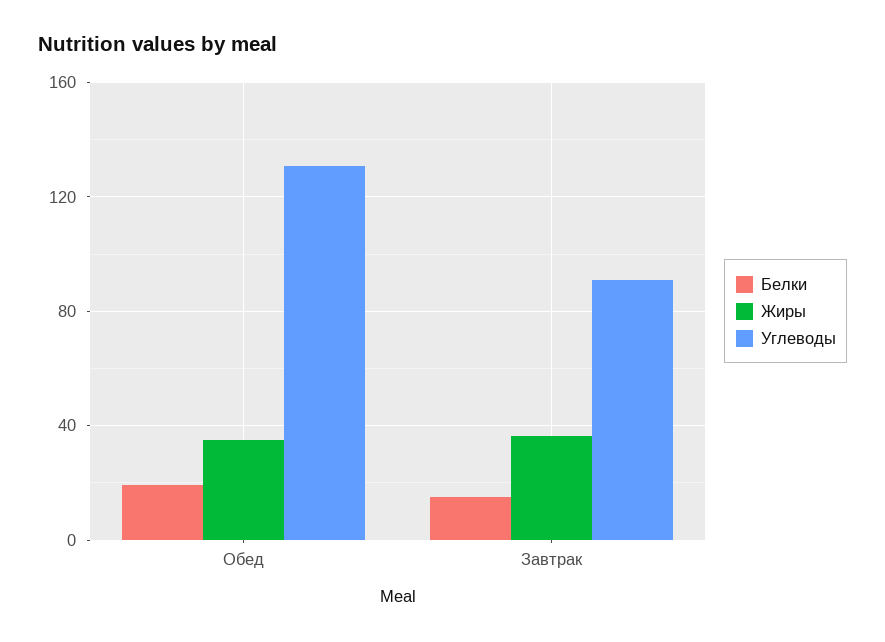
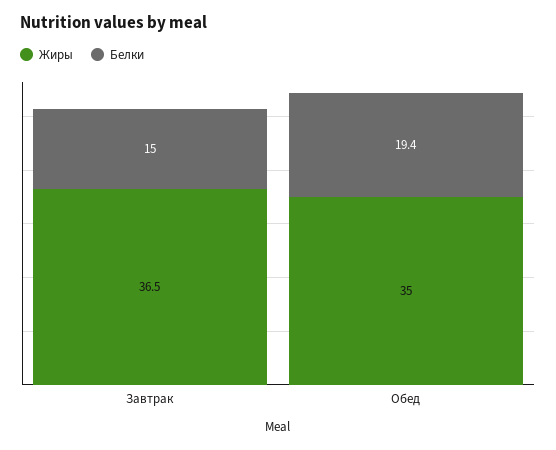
Углеводы, Обед: 130 -> none
Углеводы, Завтрак: 90 -> none

